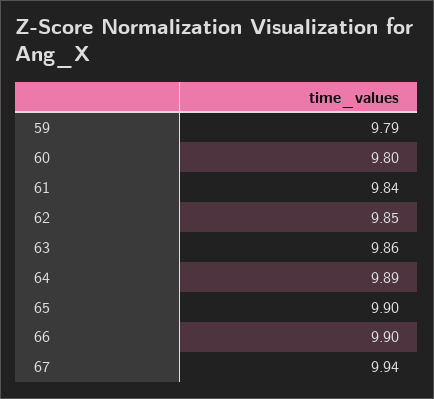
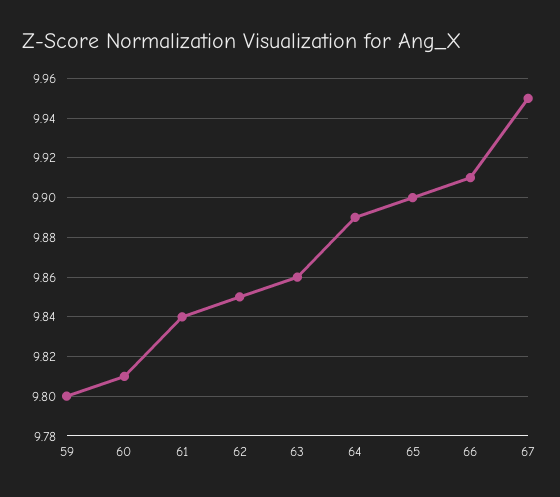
59: 9.79 -> 9.8
60: 9.8 -> 9.81
66: 9.9 -> 9.91
67: 9.94 -> 9.95

